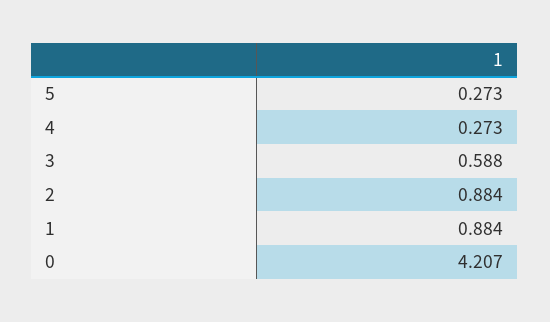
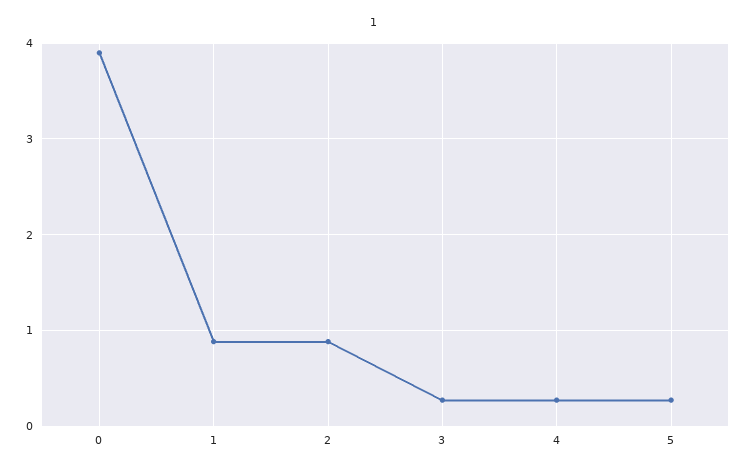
3: 0.588 -> 0.3
0: 4.207 -> 3.9

